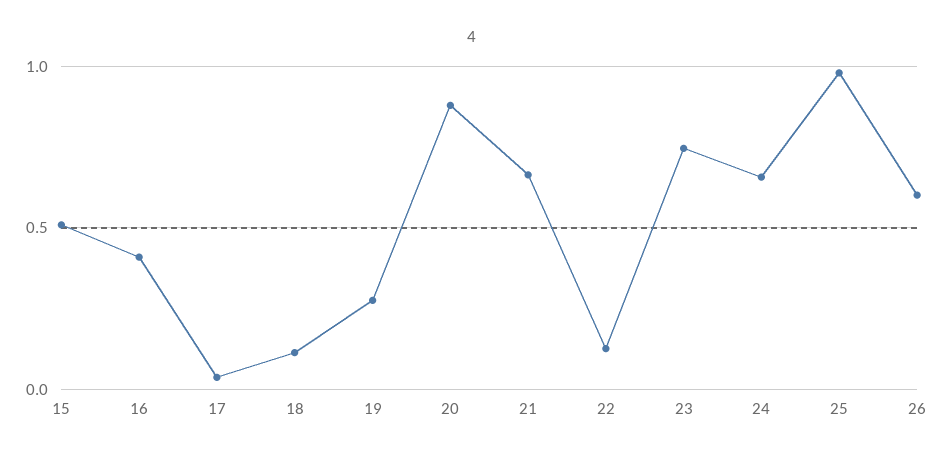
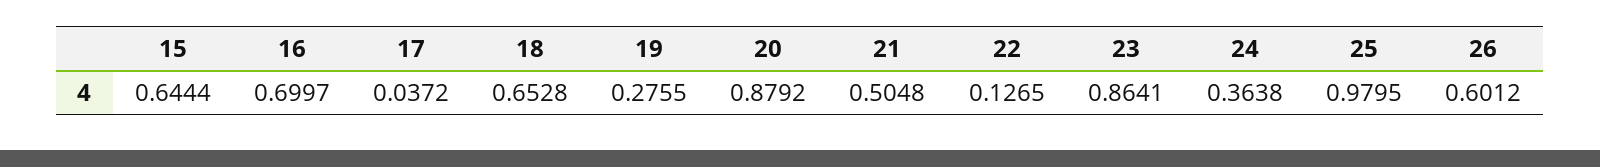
15: 0.5 -> 0.6444
16: 0.4 -> 0.6997
18: 0.1 -> 0.6528
21: 0.65 -> 0.5048
23: 0.75 -> 0.8641
24: 0.65 -> 0.3638

